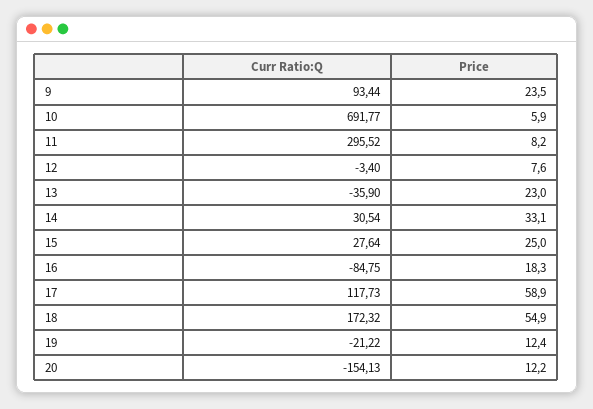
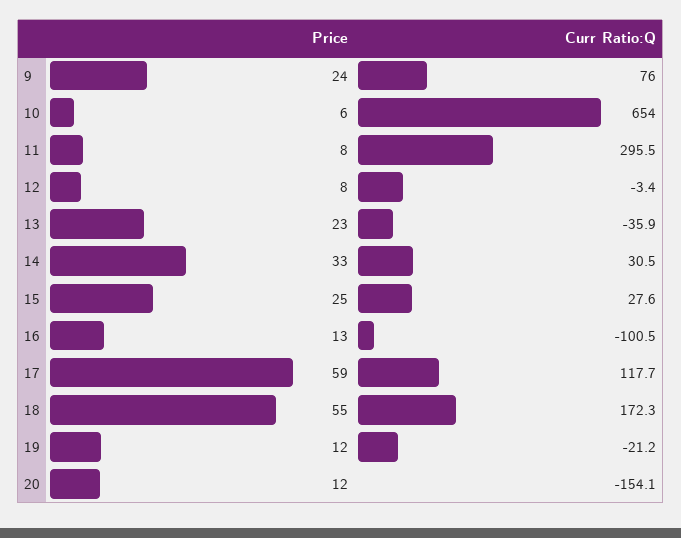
Curr Ratio:Q, 9: 93.44 -> 76
Curr Ratio:Q, 10: 691.77 -> 654
Curr Ratio:Q, 16: -84.75 -> -100.5
Price, 16: 18.3 -> 13

